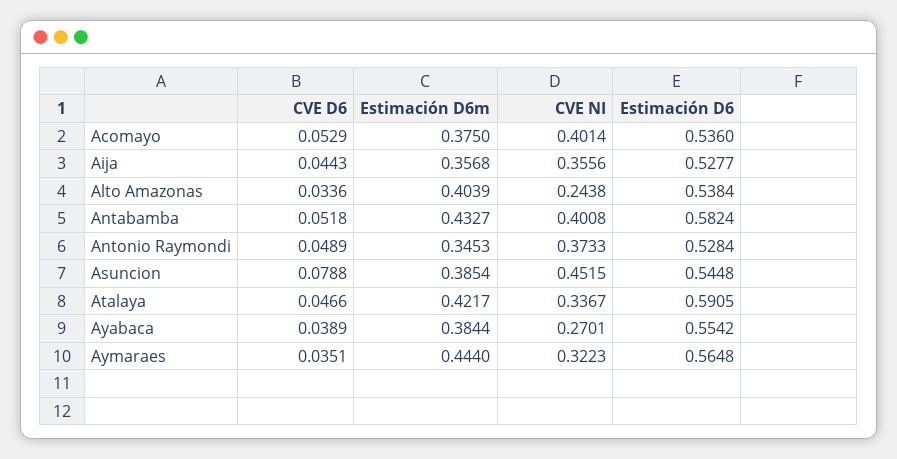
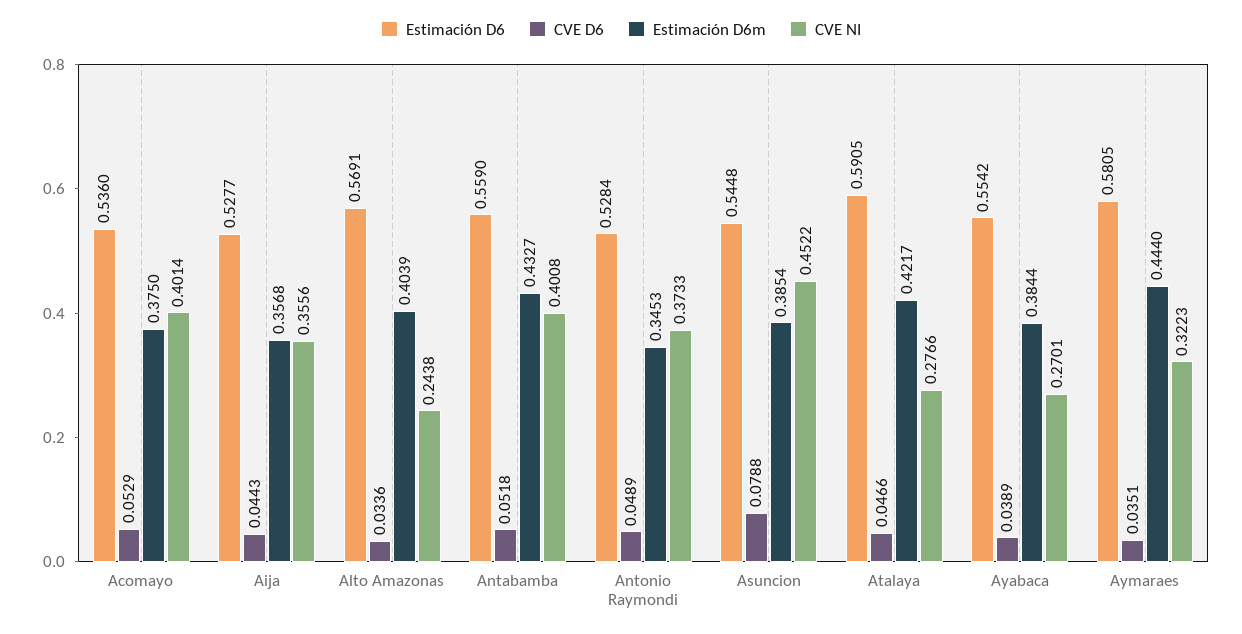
Estimación D6, Alto Amazonas: 0.5384 -> 0.5691
Estimación D6, Antabamba: 0.5824 -> 0.559
CVE NI, Asuncion: 0.4515 -> 0.4522
CVE NI, Atalaya: 0.3367 -> 0.2766
Estimación D6, Aymaraes: 0.5648 -> 0.5805

